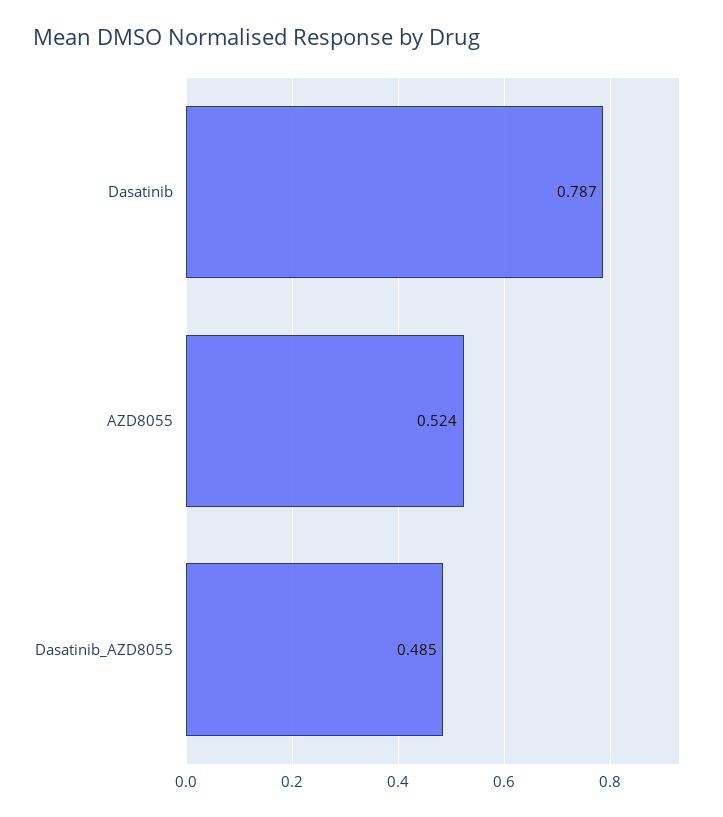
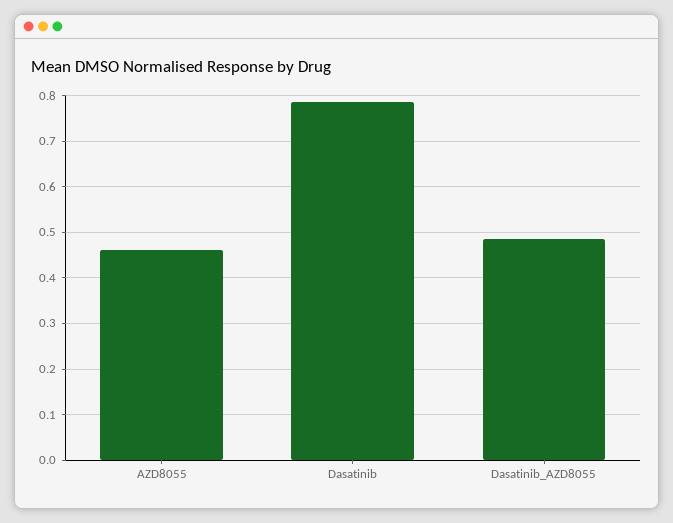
AZD8055: 0.524 -> 0.46

